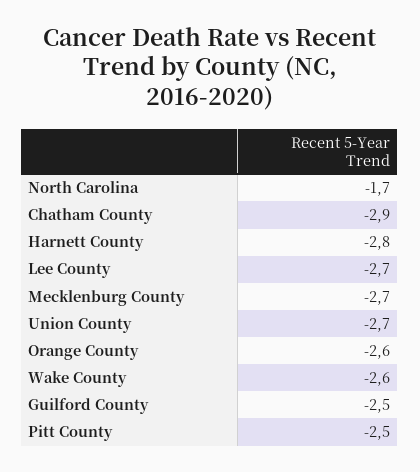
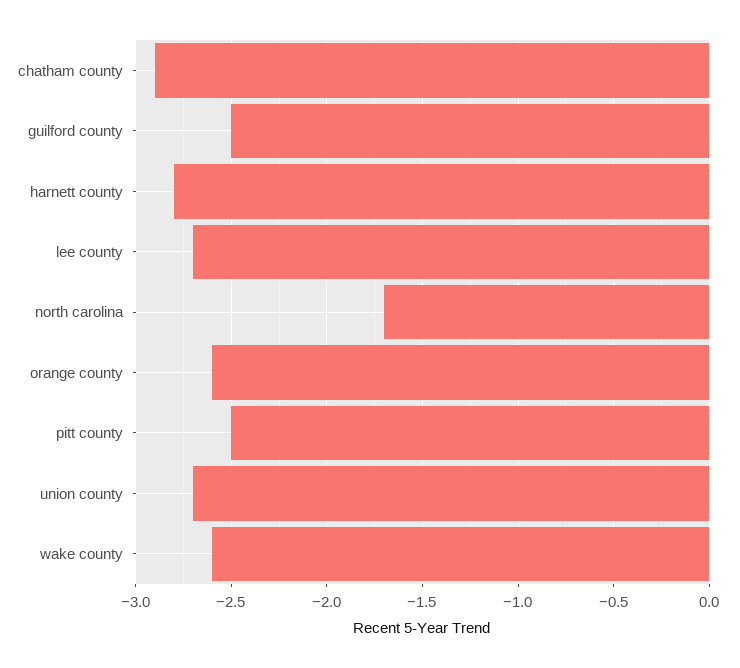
Mecklenburg County: -2.7 -> none

